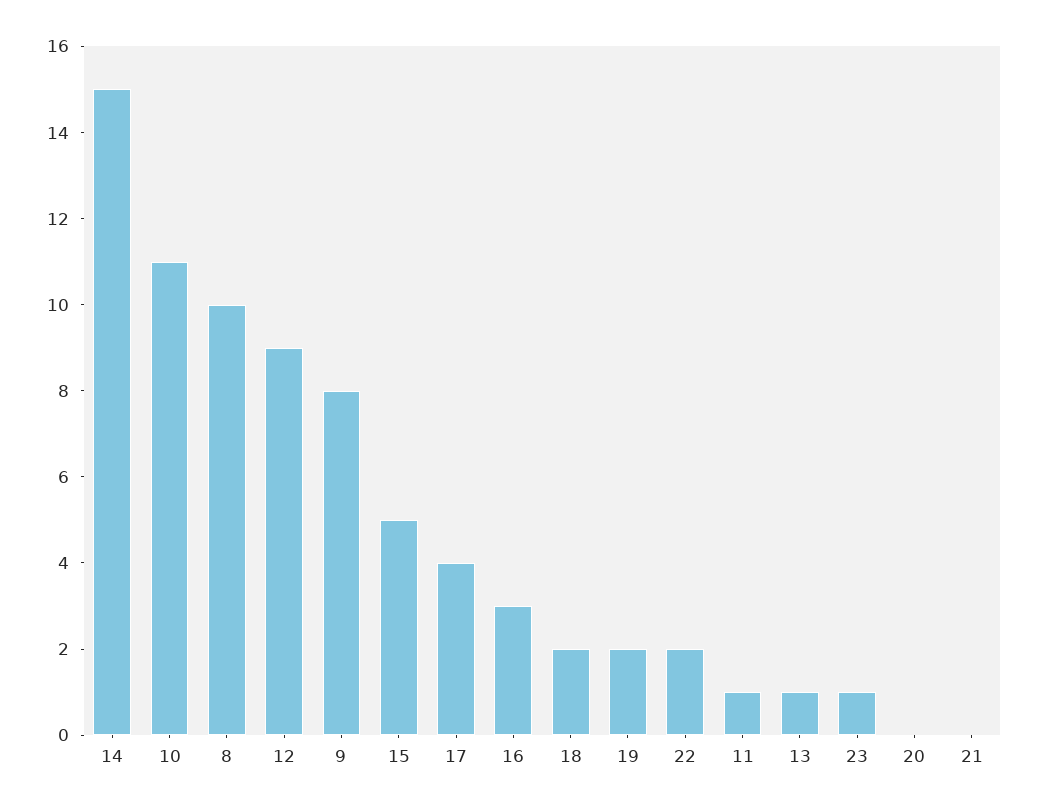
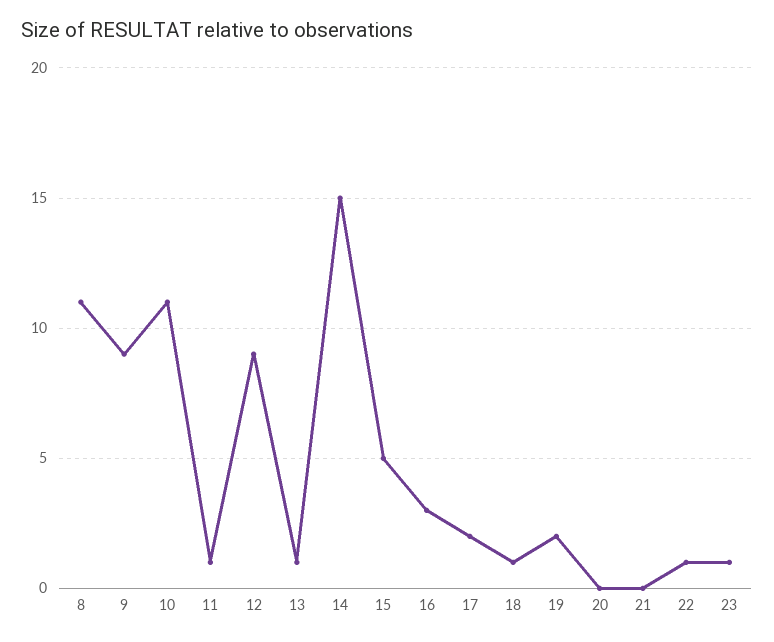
8: 10 -> 11
9: 8 -> 9
17: 4 -> 2
18: 2 -> 1
22: 2 -> 1

